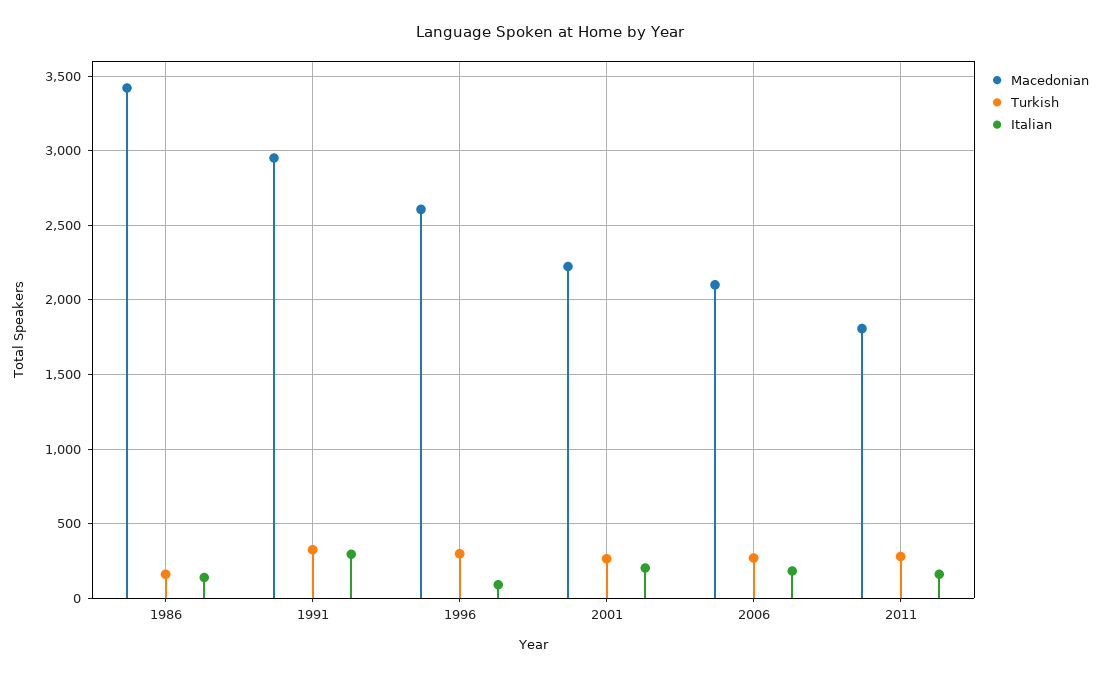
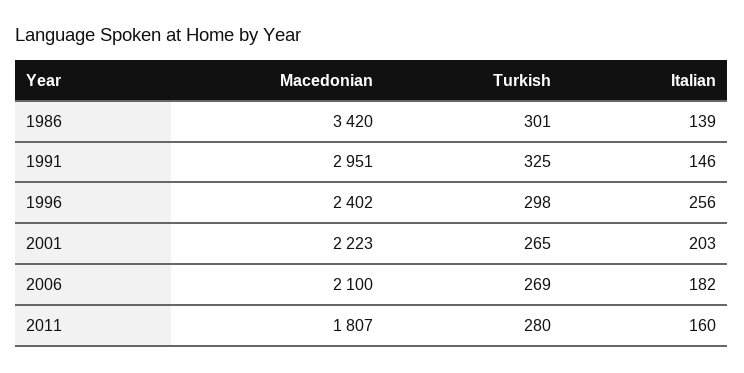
Turkish, 1986: 150 -> 301
Italian, 1991: 300 -> 146
Macedonian, 1996: 2600 -> 2402
Italian, 1996: 100 -> 256

